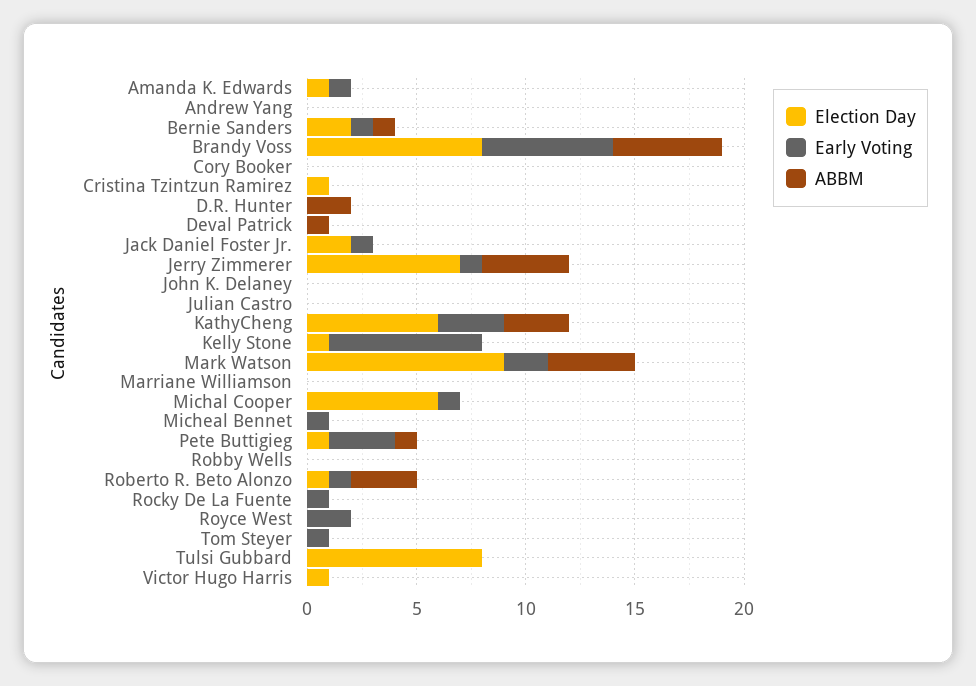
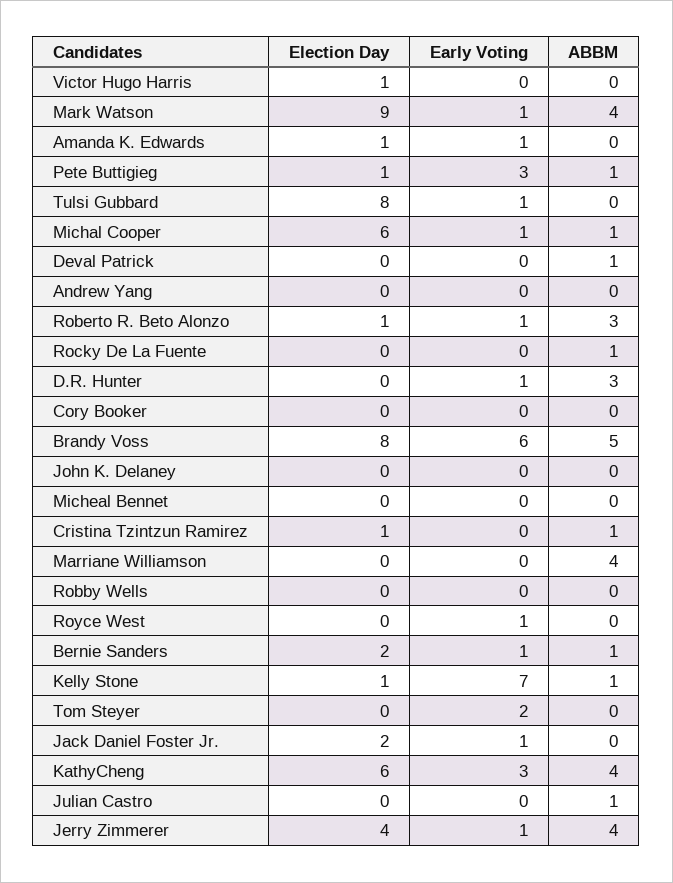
ABBM, Cristina Tzintzun Ramirez: 0 -> 1
Early Voting, D.R. Hunter: 0 -> 1
ABBM, D.R. Hunter: 2 -> 3
Election Day, Jerry Zimmerer: 7 -> 4
ABBM, Julian Castro: 0 -> 1
ABBM, KathyCheng: 3 -> 4
ABBM, Kelly Stone: 0 -> 1
Early Voting, Mark Watson: 2 -> 1
ABBM, Marriane Williamson: 0 -> 4
ABBM, Michal Cooper: 0 -> 1
Early Voting, Micheal Bennet: 1 -> 0
Early Voting, Rocky De La Fuente: 1 -> 0
ABBM, Rocky De La Fuente: 0 -> 1
Early Voting, Royce West: 2 -> 1
Early Voting, Tom Steyer: 1 -> 2
Early Voting, Tulsi Gubbard: 0 -> 1

